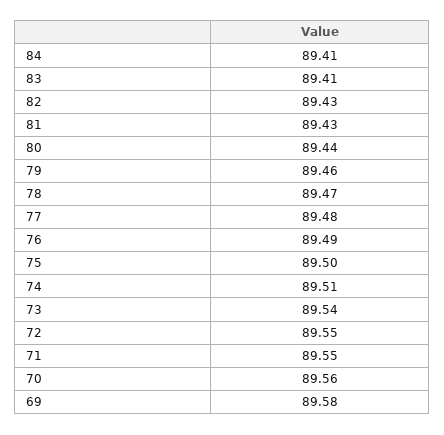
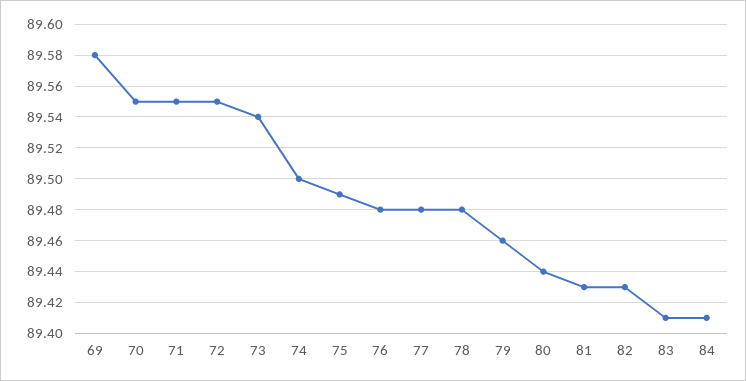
78: 89.47 -> 89.48
76: 89.49 -> 89.48
75: 89.5 -> 89.49
74: 89.51 -> 89.5
70: 89.56 -> 89.55

